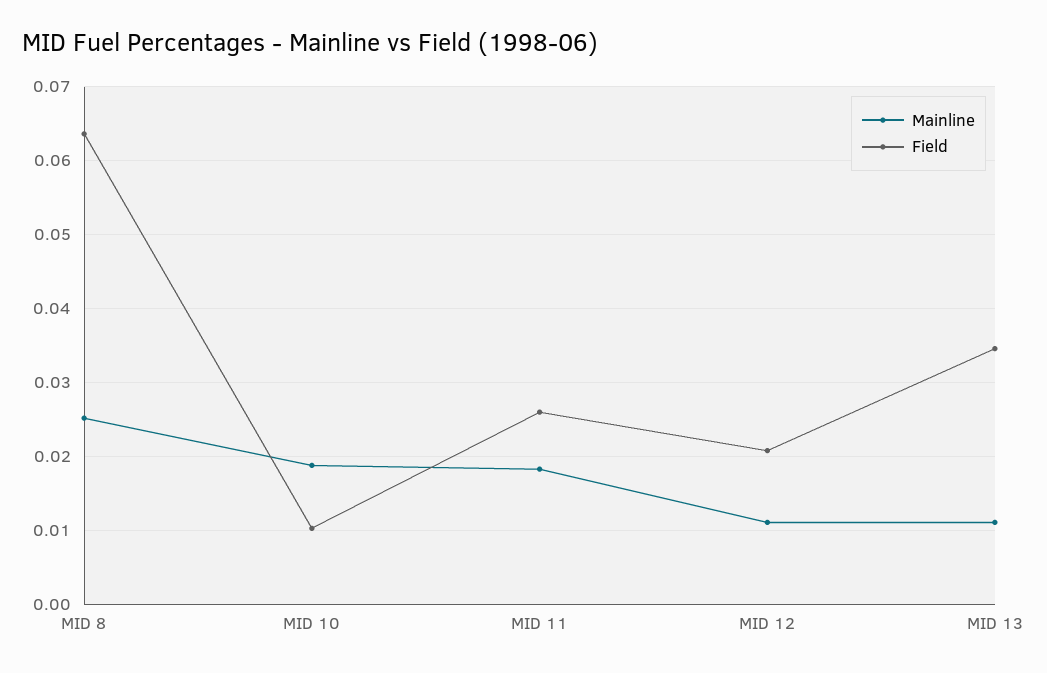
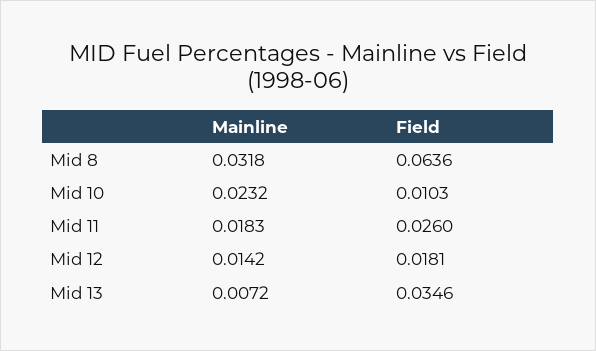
Mainline, MID 8: 0.025 -> 0.0318
Mainline, MID 10: 0.019 -> 0.0232
Mainline, MID 12: 0.011 -> 0.0142
Field, MID 12: 0.021 -> 0.0181
Mainline, MID 13: 0.011 -> 0.0072

